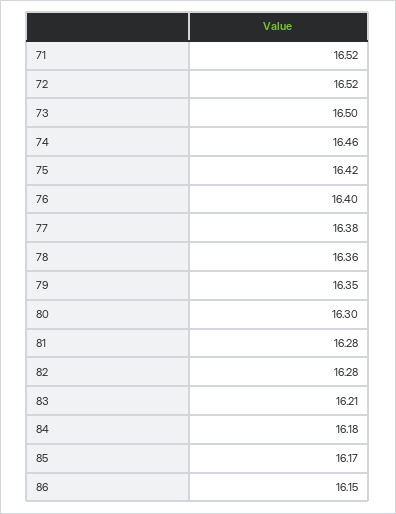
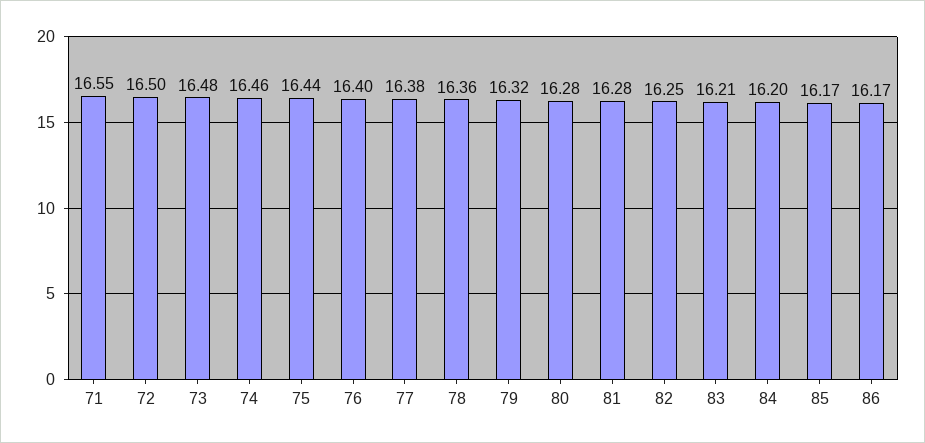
71: 16.52 -> 16.55
72: 16.52 -> 16.5
73: 16.5 -> 16.48
75: 16.42 -> 16.44
79: 16.35 -> 16.32
80: 16.3 -> 16.28
82: 16.28 -> 16.25
84: 16.18 -> 16.2
86: 16.15 -> 16.17

